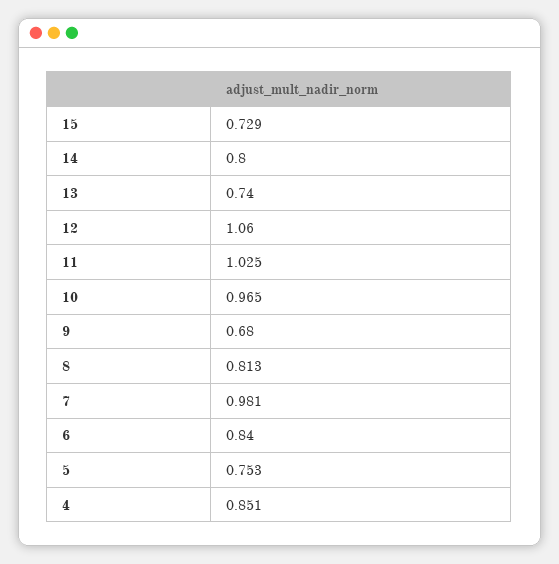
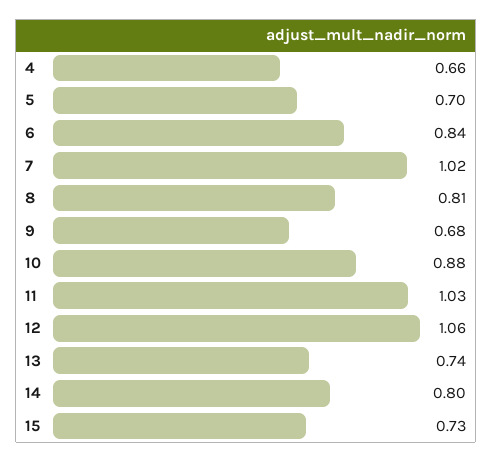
10: 0.965 -> 0.88
7: 0.981 -> 1.02
5: 0.753 -> 0.7
4: 0.851 -> 0.66

